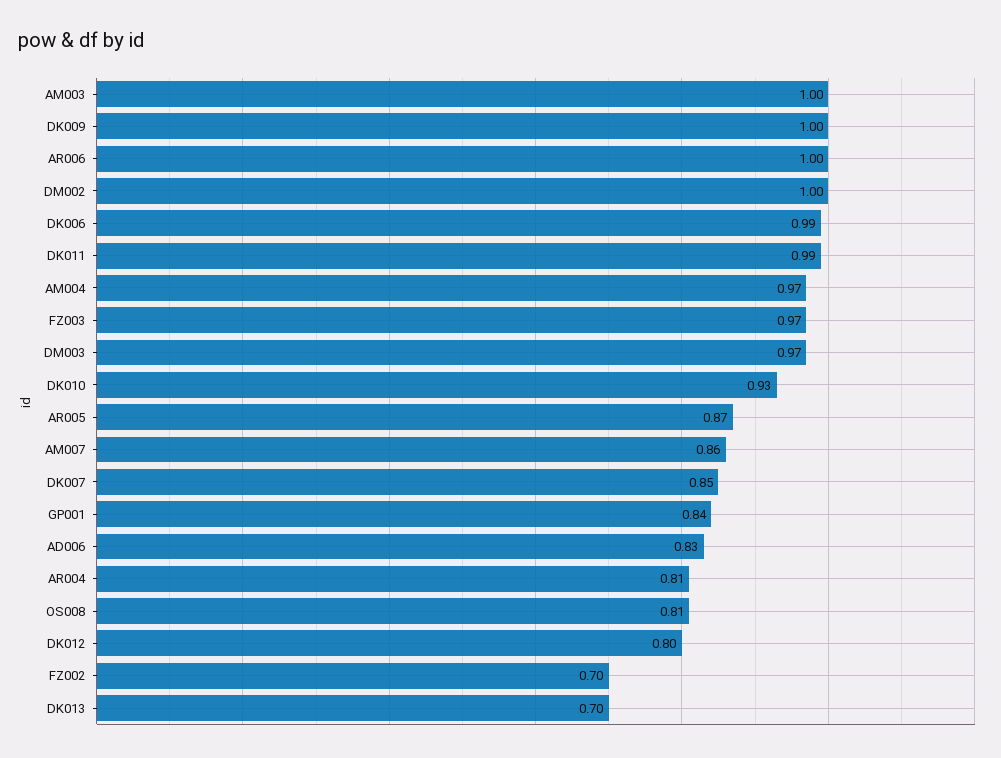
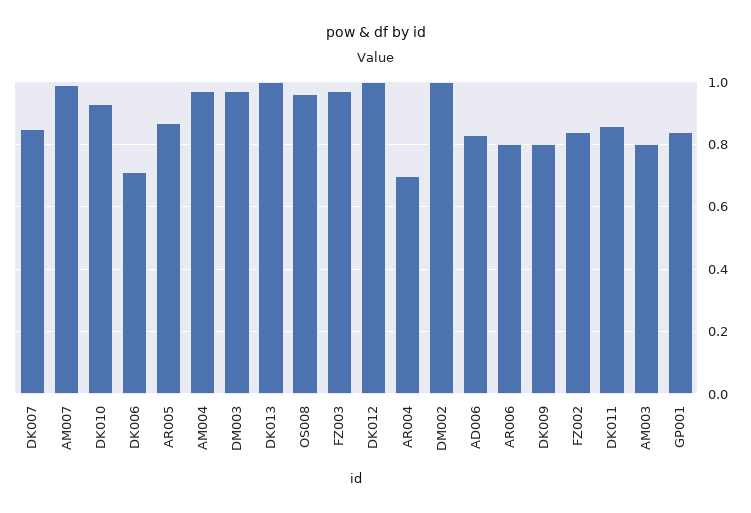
AM003: 1 -> 0.8
DK009: 1 -> 0.8
AR006: 1 -> 0.8
DK006: 0.99 -> 0.7
DK011: 0.99 -> 0.85
AM007: 0.86 -> 1
AR004: 0.81 -> 0.7
OS008: 0.81 -> 0.95
DK012: 0.8 -> 1
FZ002: 0.7 -> 0.85
DK013: 0.7 -> 1

